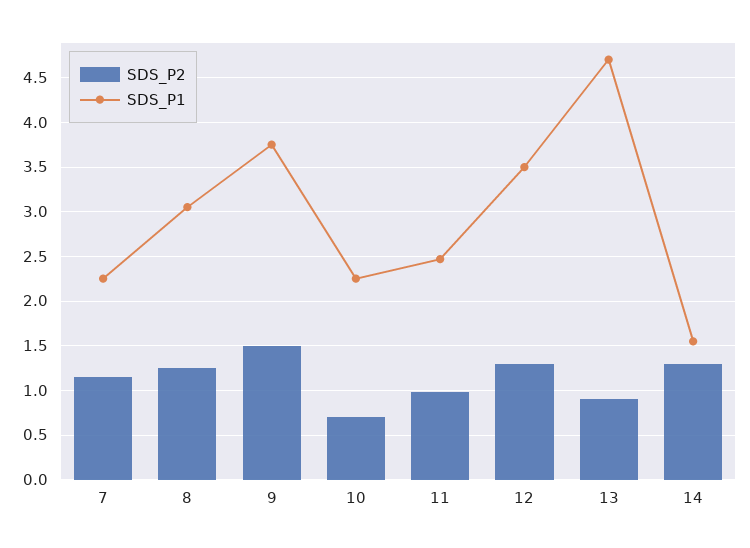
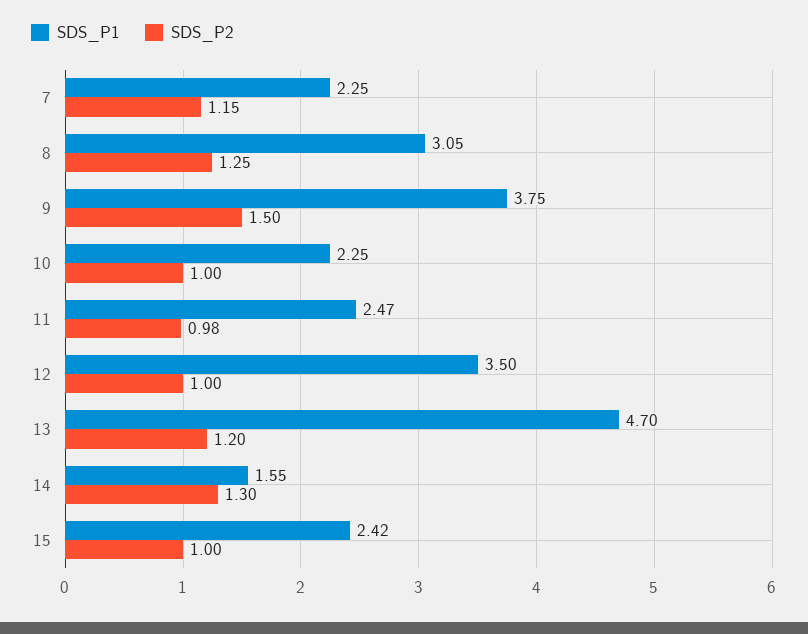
SDS_P2, 10: 0.7 -> 1
SDS_P2, 12: 1.3 -> 1
SDS_P2, 13: 0.9 -> 1.2
SDS_P1, 15: none -> 2.42
SDS_P2, 15: none -> 1

